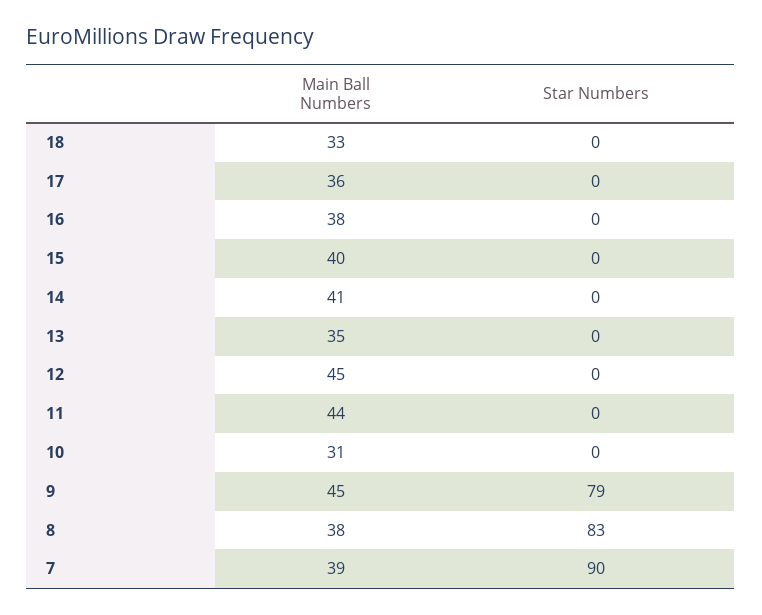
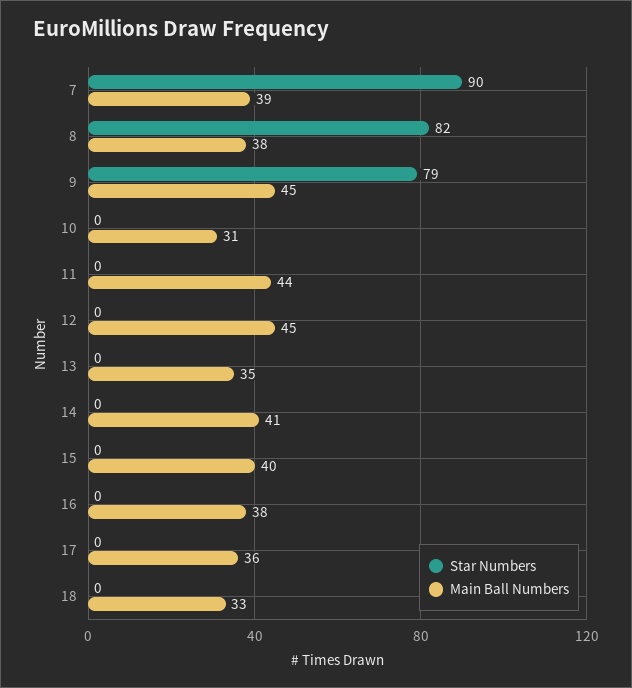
Star Numbers, 8: 83 -> 82

